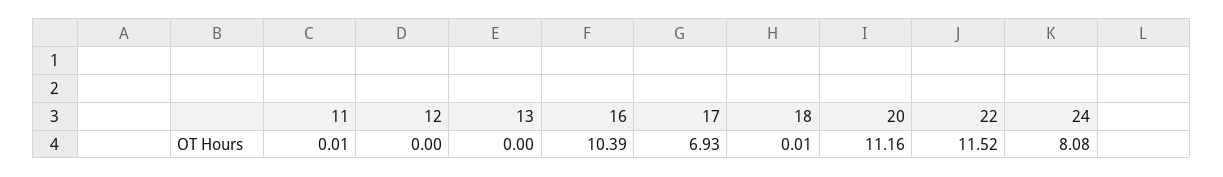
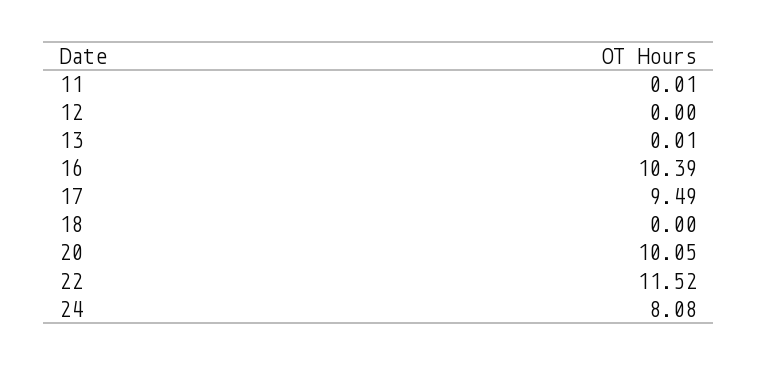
13: 0 -> 0.01
17: 6.93 -> 9.49
18: 0.01 -> 0
20: 11.16 -> 10.05

